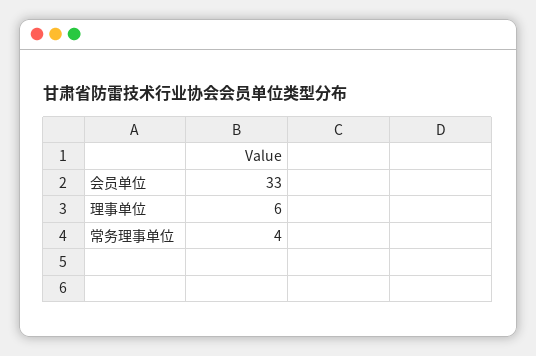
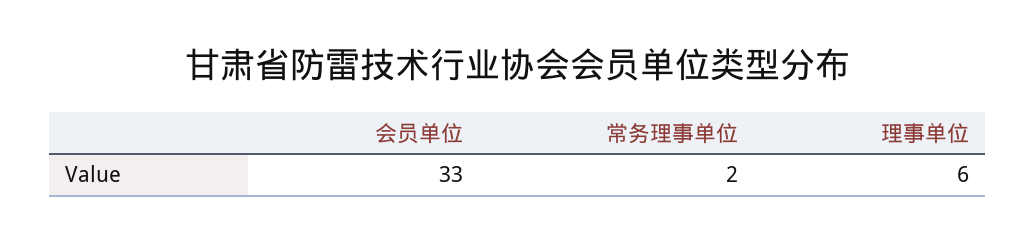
常务理事单位: 4 -> 2

